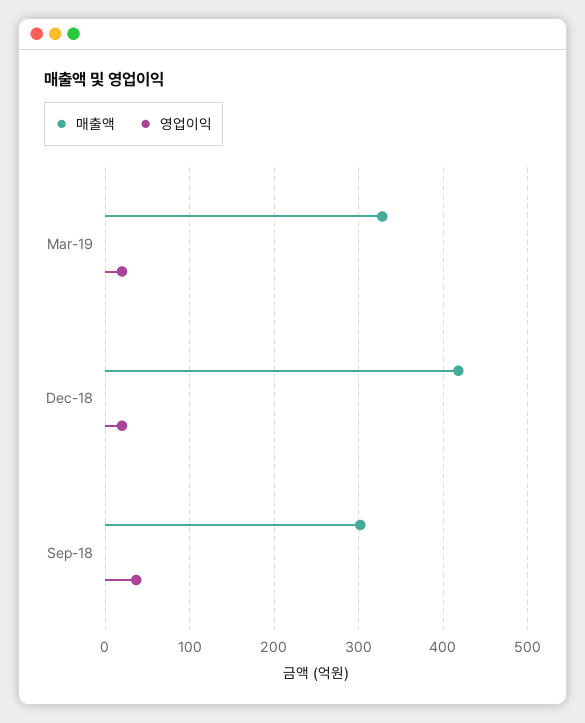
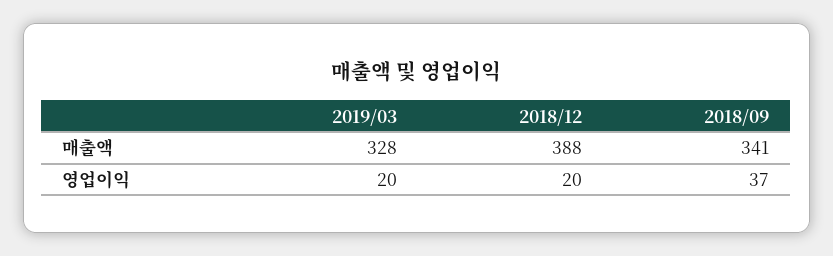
매출액, Dec-18: 420 -> 388
매출액, Sep-18: 300 -> 341

